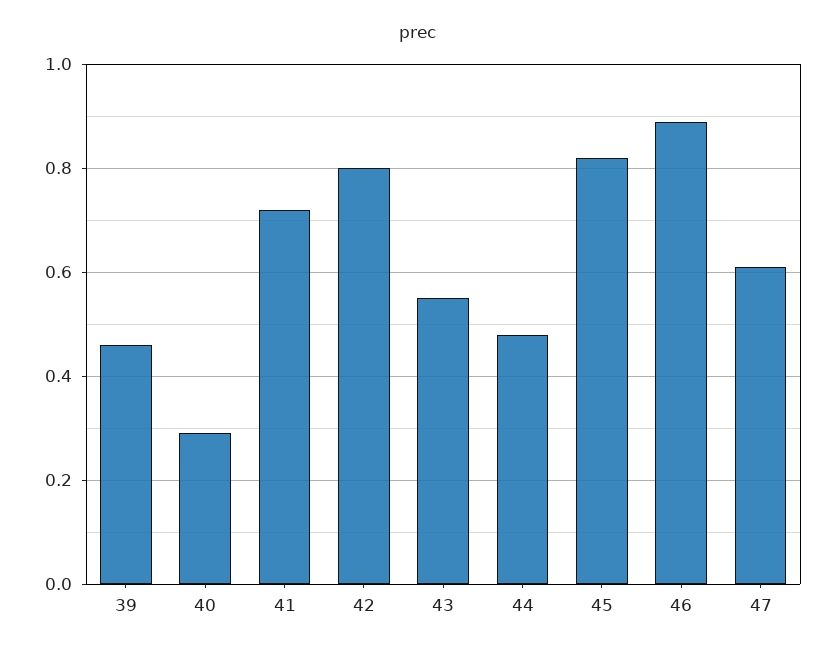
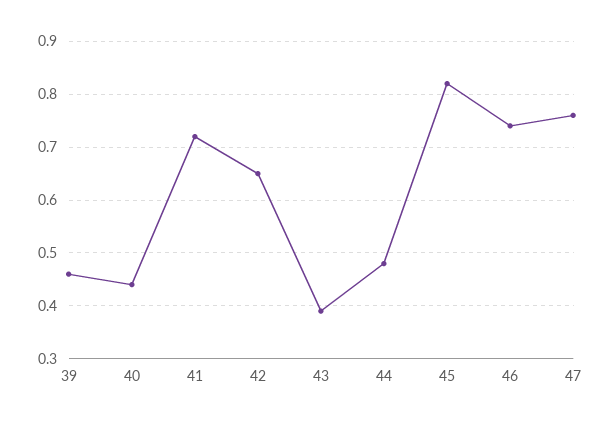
40: 0.3 -> 0.45
42: 0.8 -> 0.65
43: 0.55 -> 0.4
46: 0.9 -> 0.75
47: 0.6 -> 0.75

